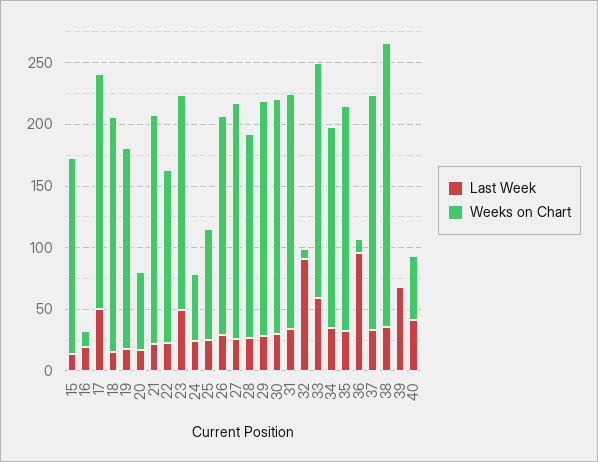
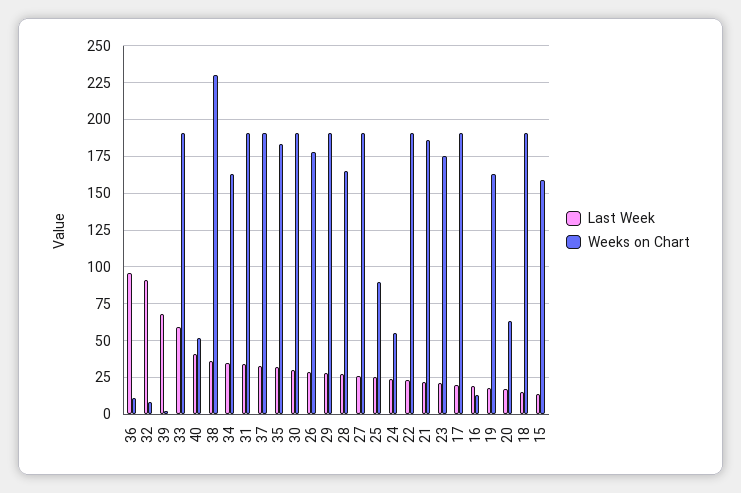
Last Week, 17: 50 -> 20
Weeks on Chart, 22: 140 -> 190
Last Week, 23: 50 -> 20

